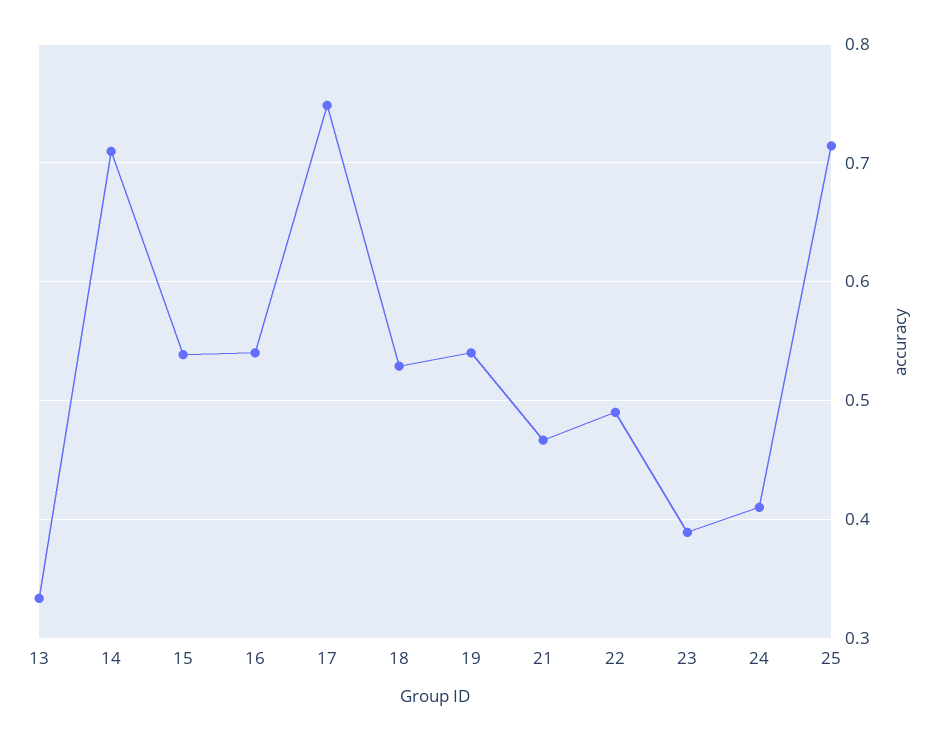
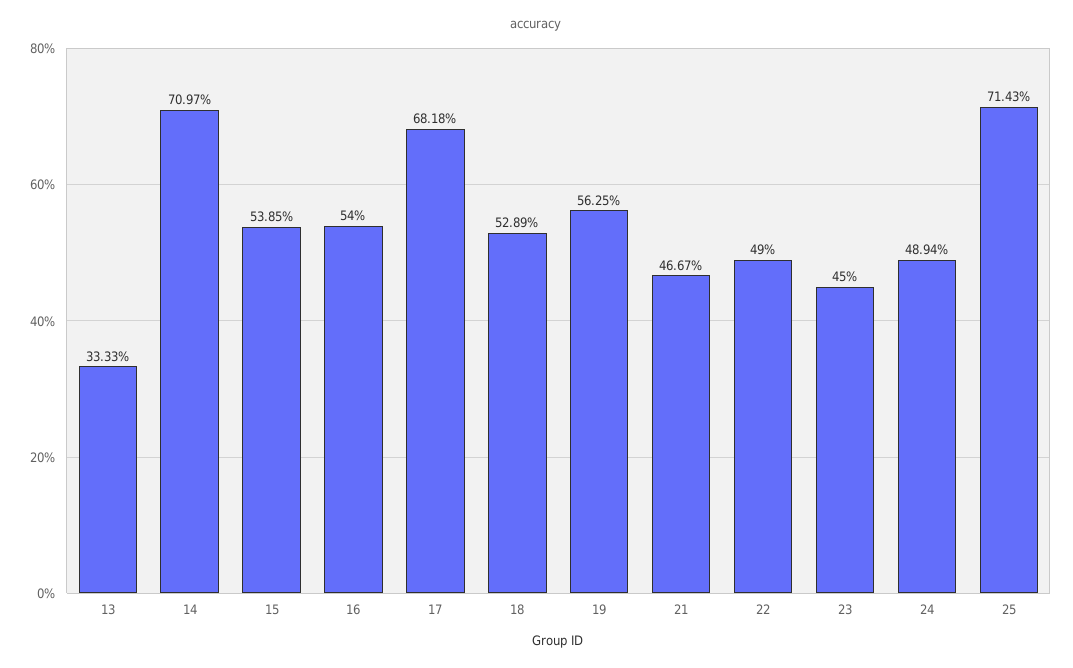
17: 0.75 -> 0.6818
19: 0.54 -> 0.5625
23: 0.39 -> 0.45
24: 0.41 -> 0.4894

